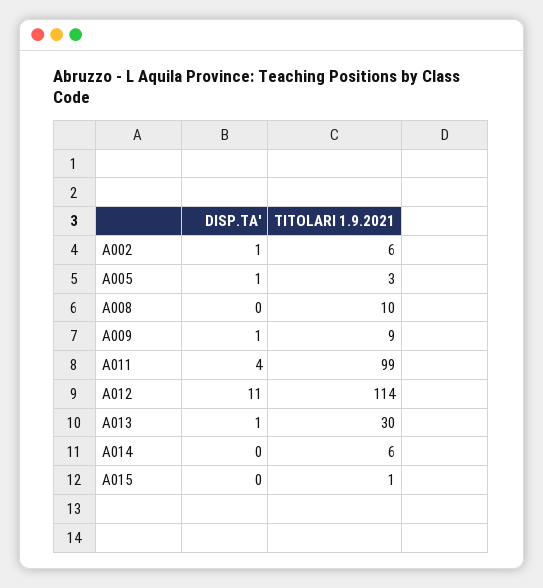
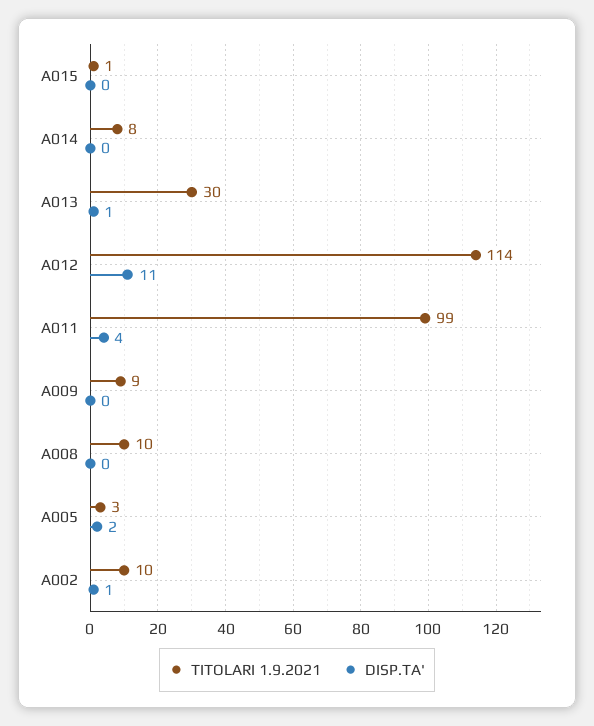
TITOLARI 1.9.2021, A002: 6 -> 10
DISP.TA', A005: 1 -> 2
DISP.TA', A009: 1 -> 0
TITOLARI 1.9.2021, A014: 6 -> 8

